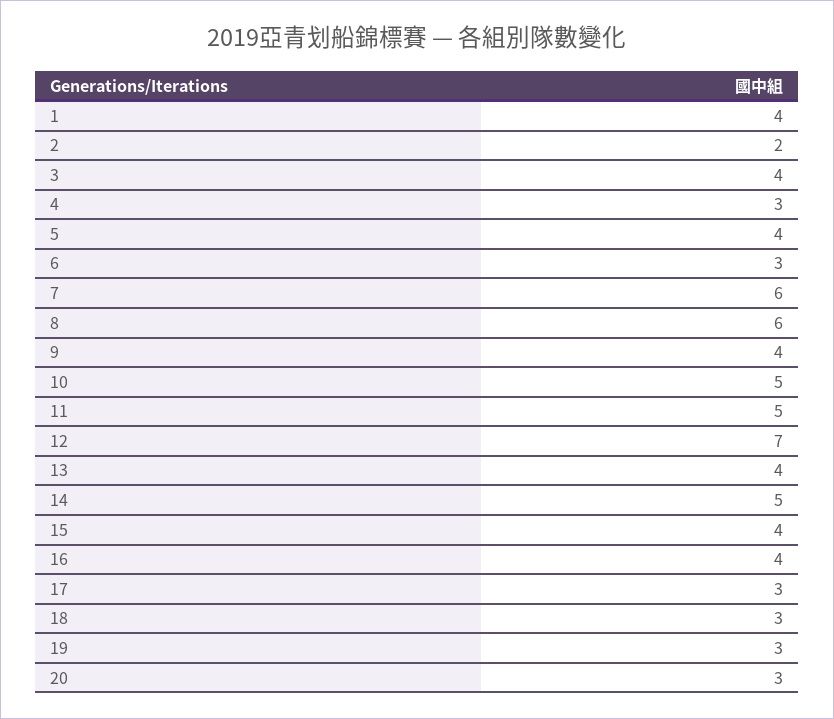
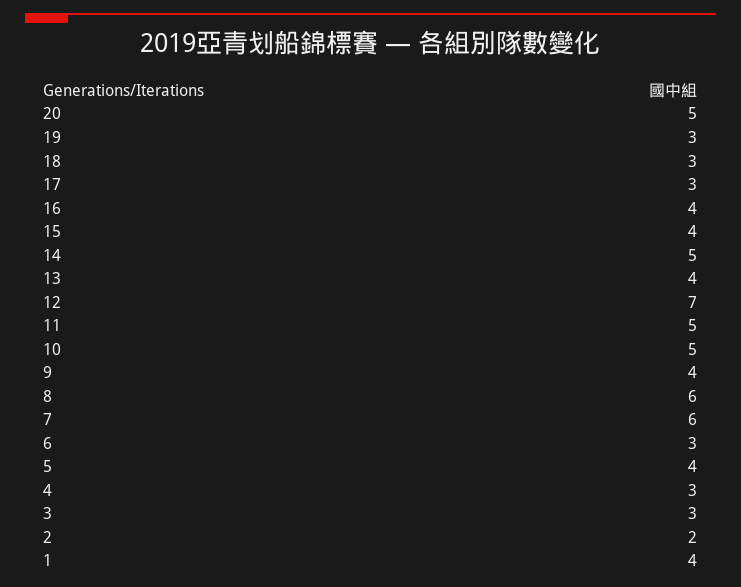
3: 4 -> 3
20: 3 -> 5

